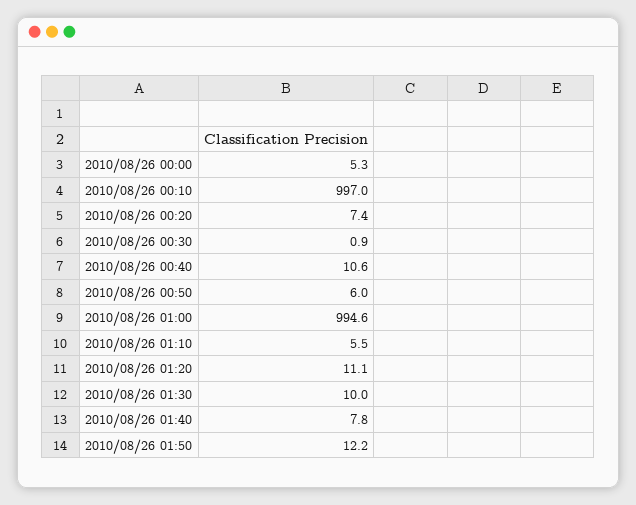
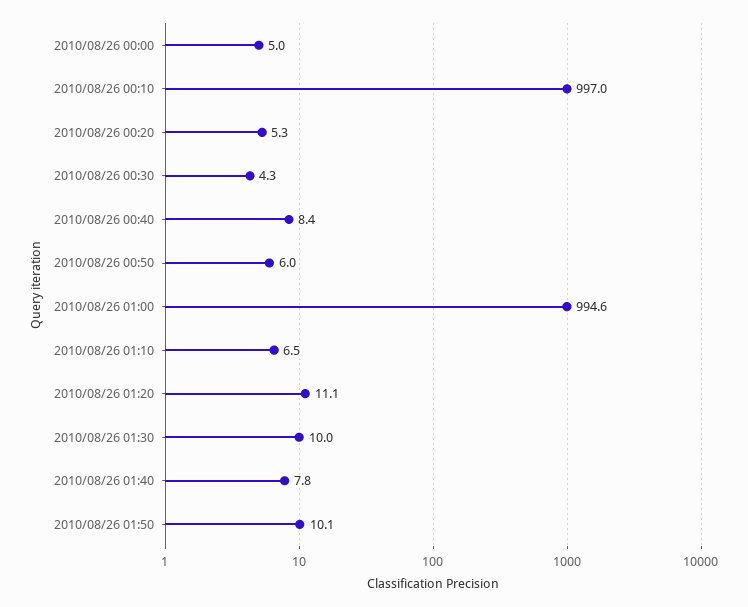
2010/08/26 00:00: 5.3 -> 5
2010/08/26 00:20: 7.4 -> 5.3
2010/08/26 00:30: 0.9 -> 4.3
2010/08/26 00:40: 10.6 -> 8.4
2010/08/26 01:10: 5.5 -> 6.5
2010/08/26 01:50: 12.2 -> 10.1

